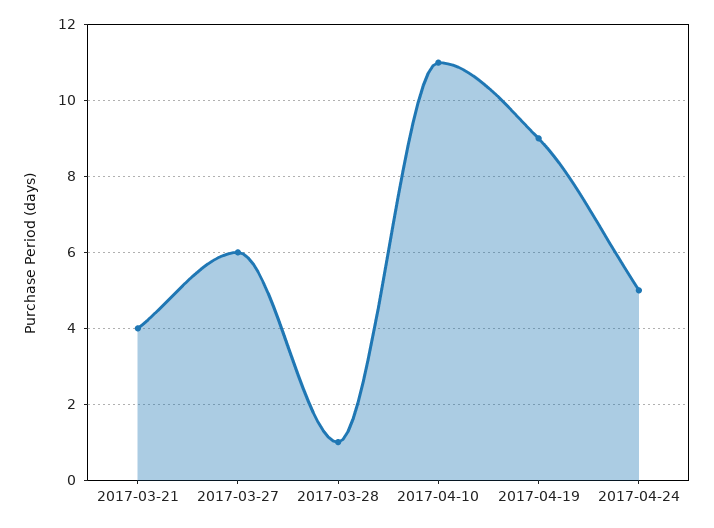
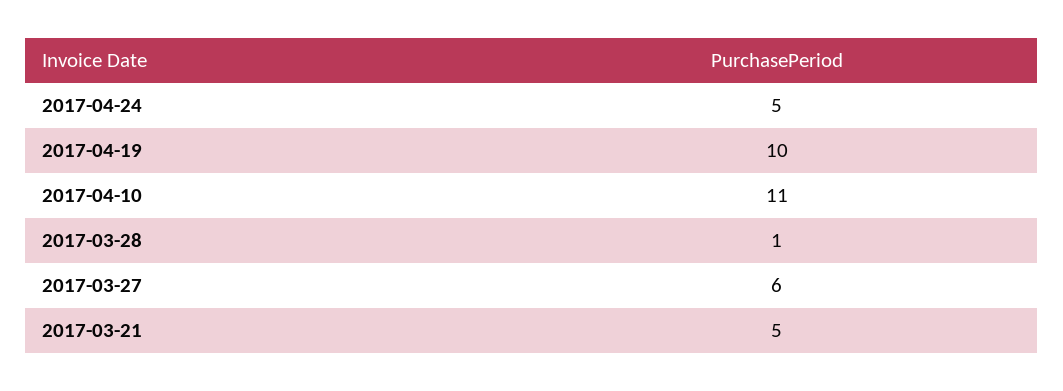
2017-03-21: 4 -> 5
2017-04-19: 9 -> 10

